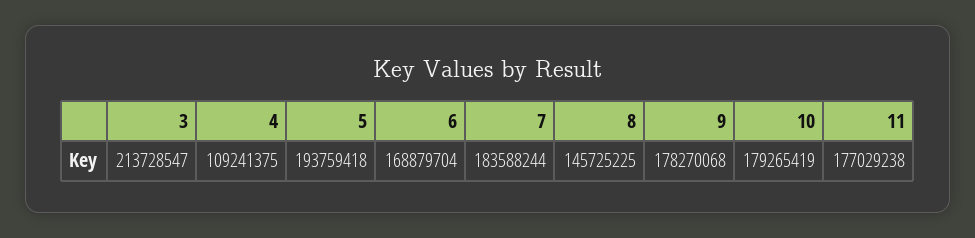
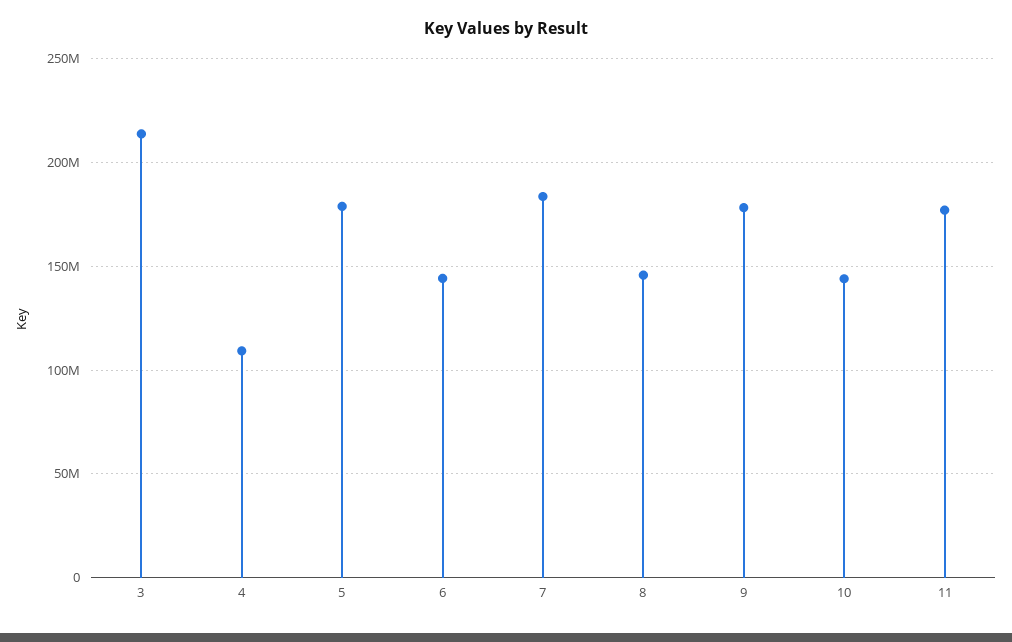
5: 193759418 -> 180000000
6: 168879704 -> 145000000
10: 179265419 -> 145000000

